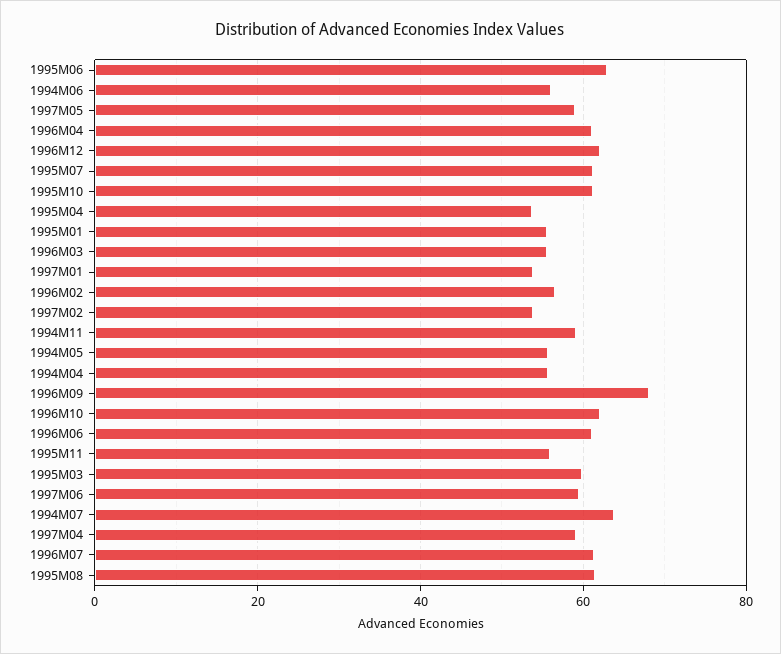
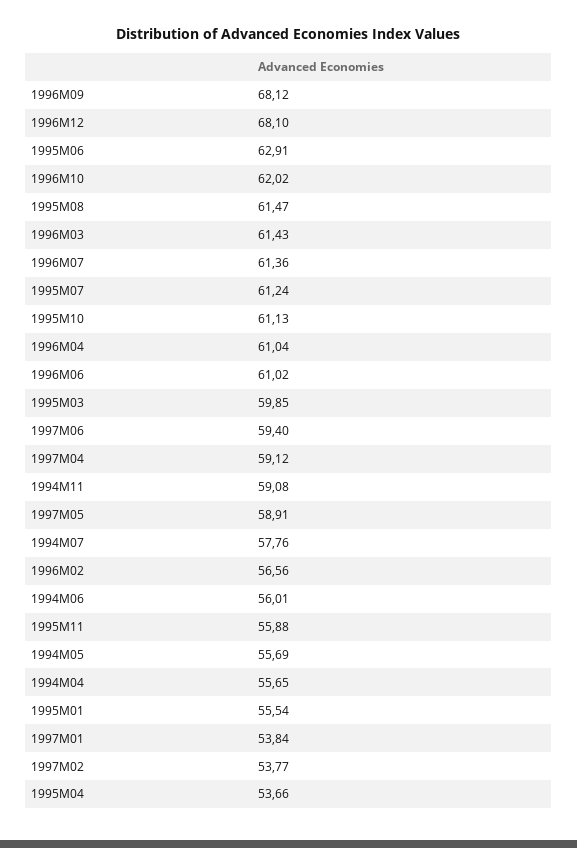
1996M12: 62 -> 68.1
1996M03: 56 -> 61.43
1994M07: 64 -> 57.76

